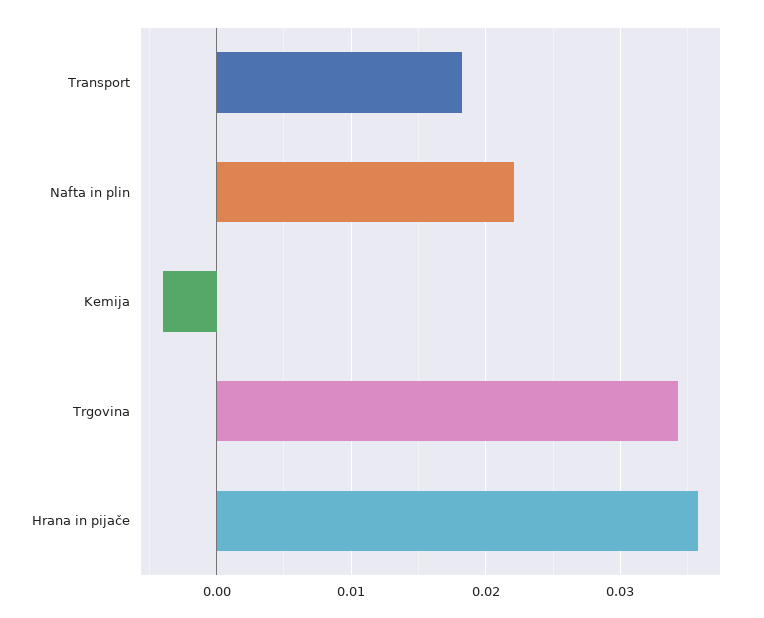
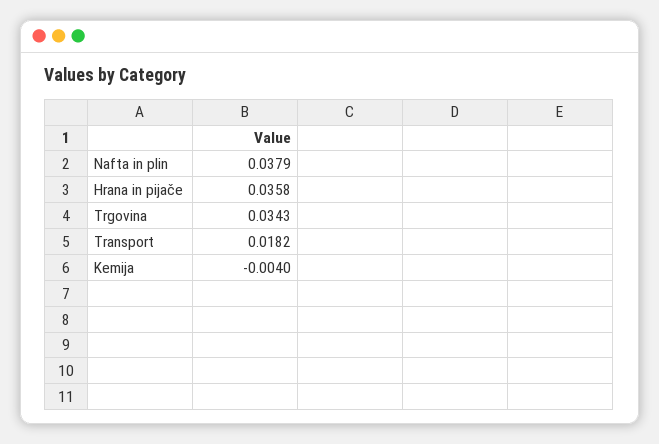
Nafta in plin: 0.022 -> 0.0379

